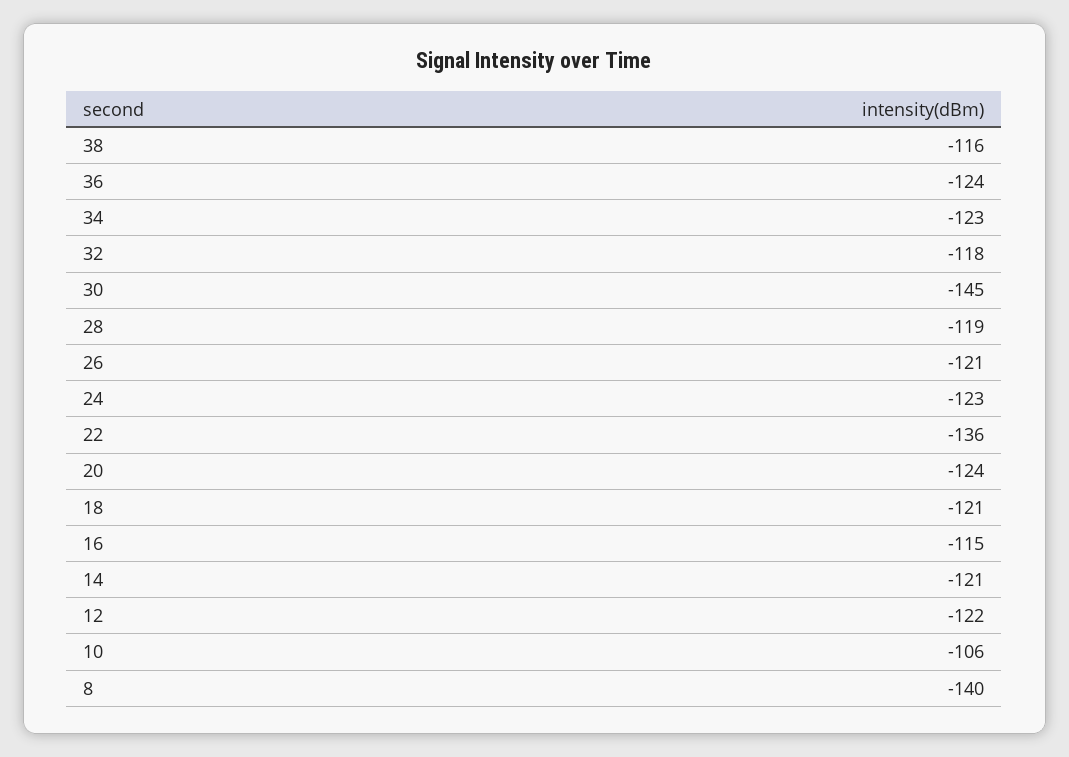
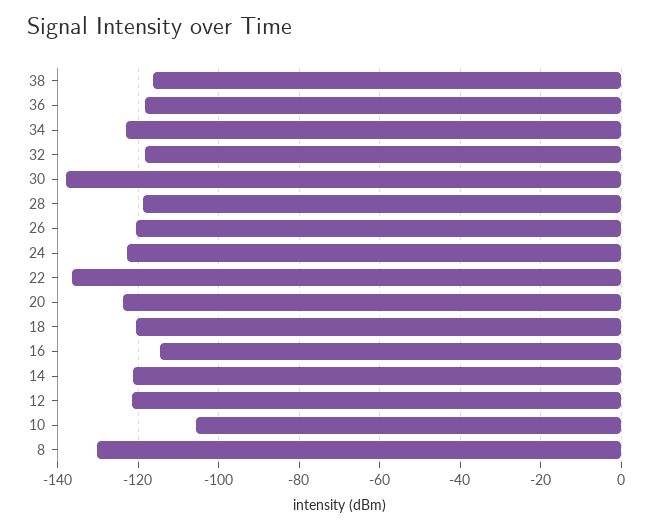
36: -124 -> -118
30: -145 -> -138
8: -140 -> -130

